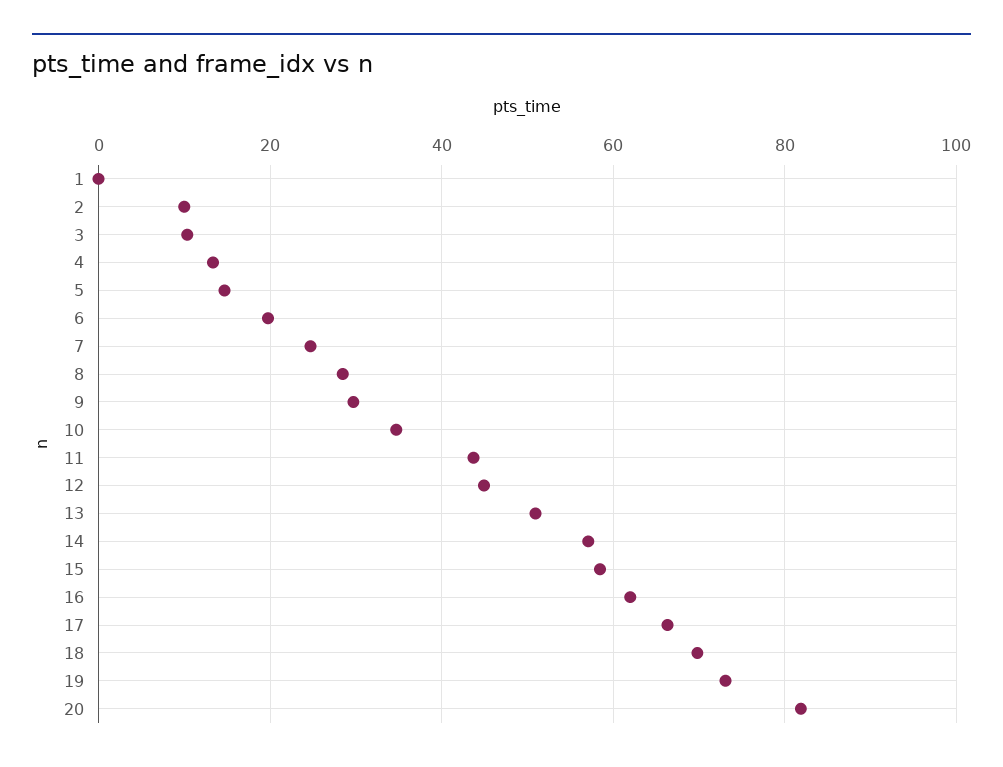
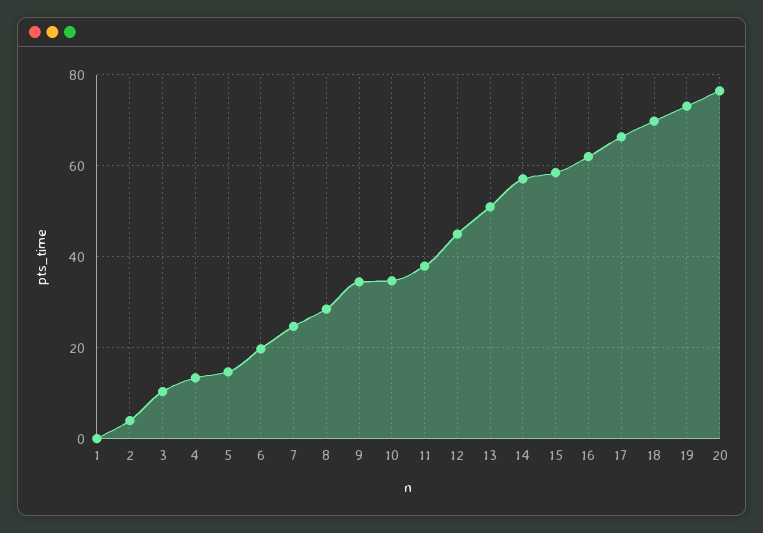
2: 10 -> 4
9: 30 -> 34
11: 44 -> 38
20: 82 -> 76

